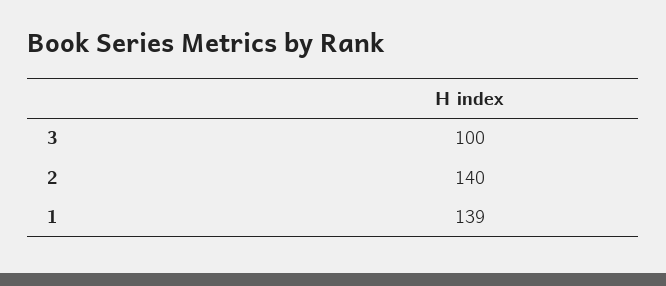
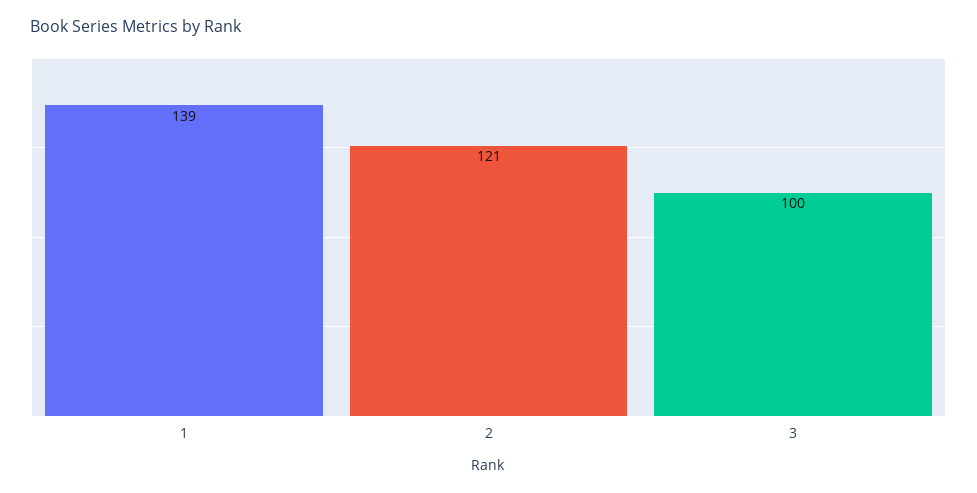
2: 140 -> 121

